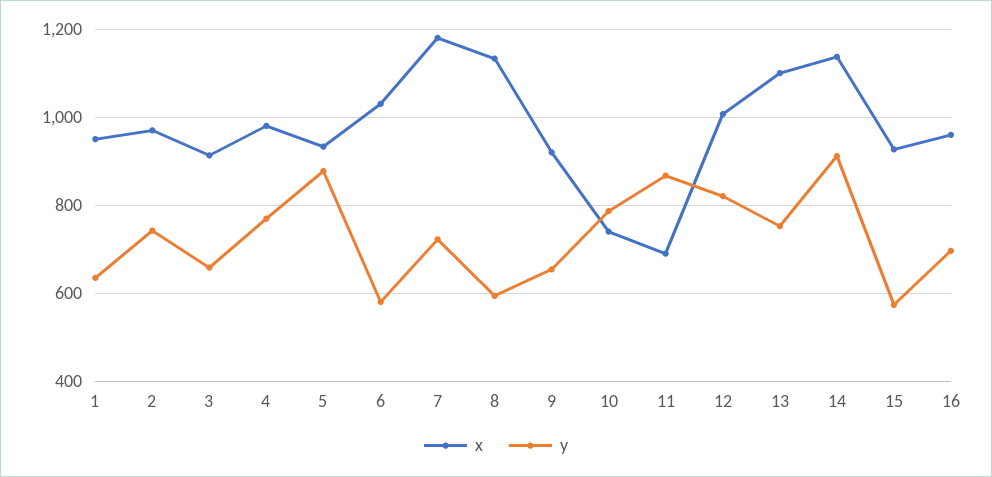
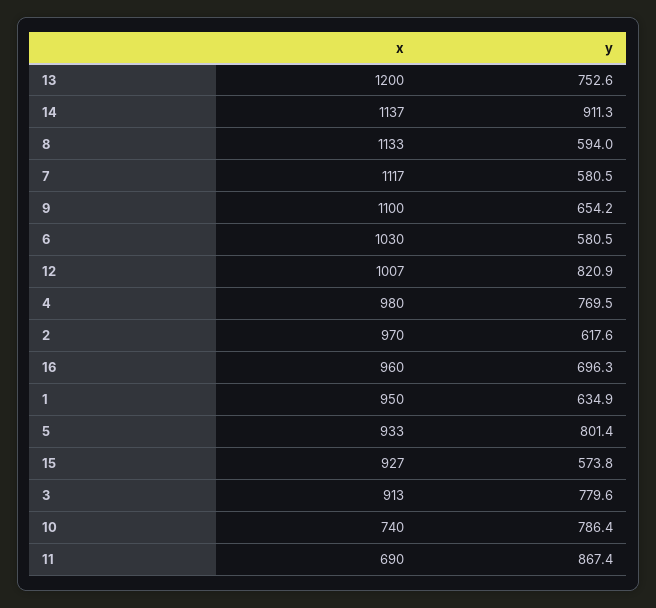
y, 2: 740 -> 617.6
y, 3: 660 -> 779.6
y, 5: 880 -> 801.4
x, 7: 1180 -> 1117
y, 7: 720 -> 580.5
x, 9: 920 -> 1100
x, 13: 1100 -> 1200

